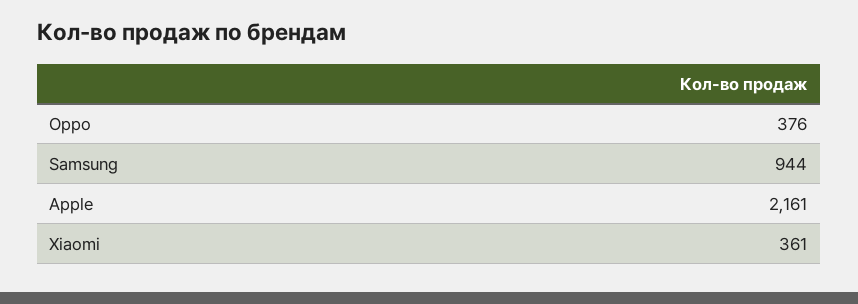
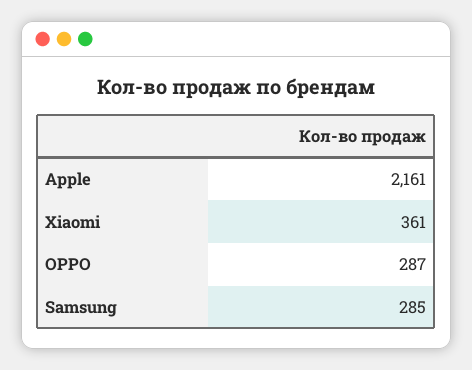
Oppo: 376 -> 287
Samsung: 944 -> 285

